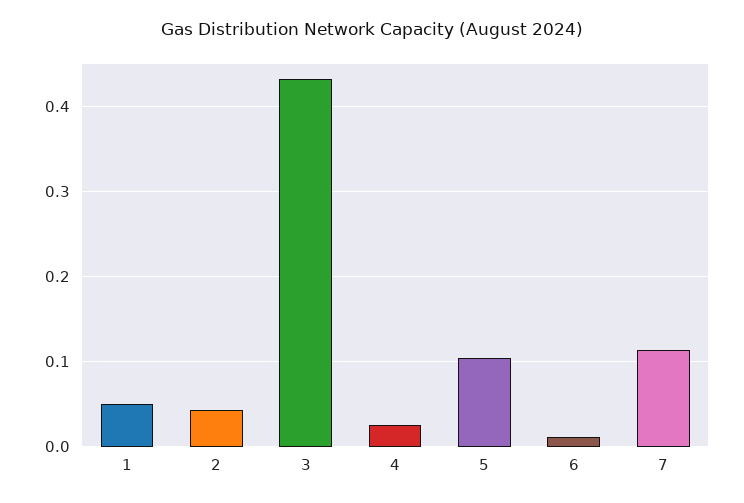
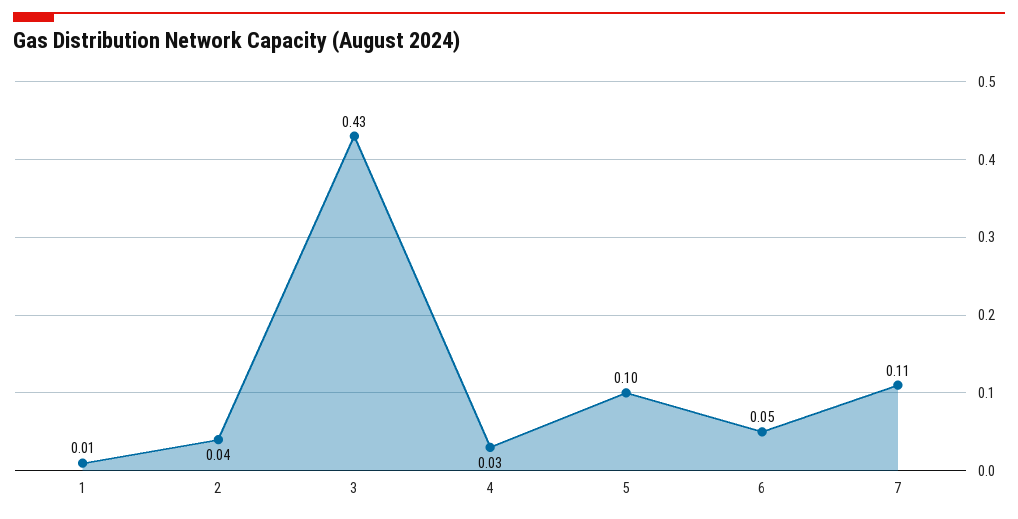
1: 0.05 -> 0.01
6: 0.01 -> 0.05

